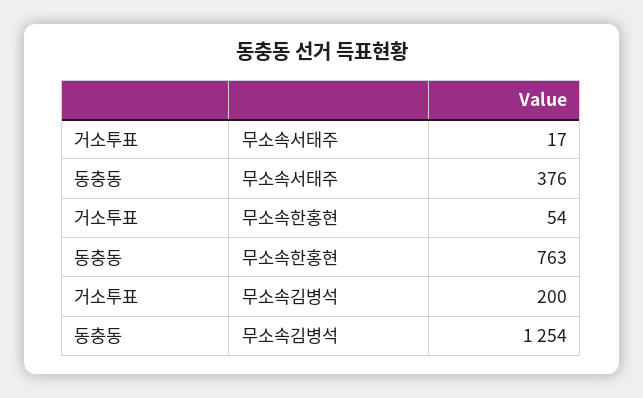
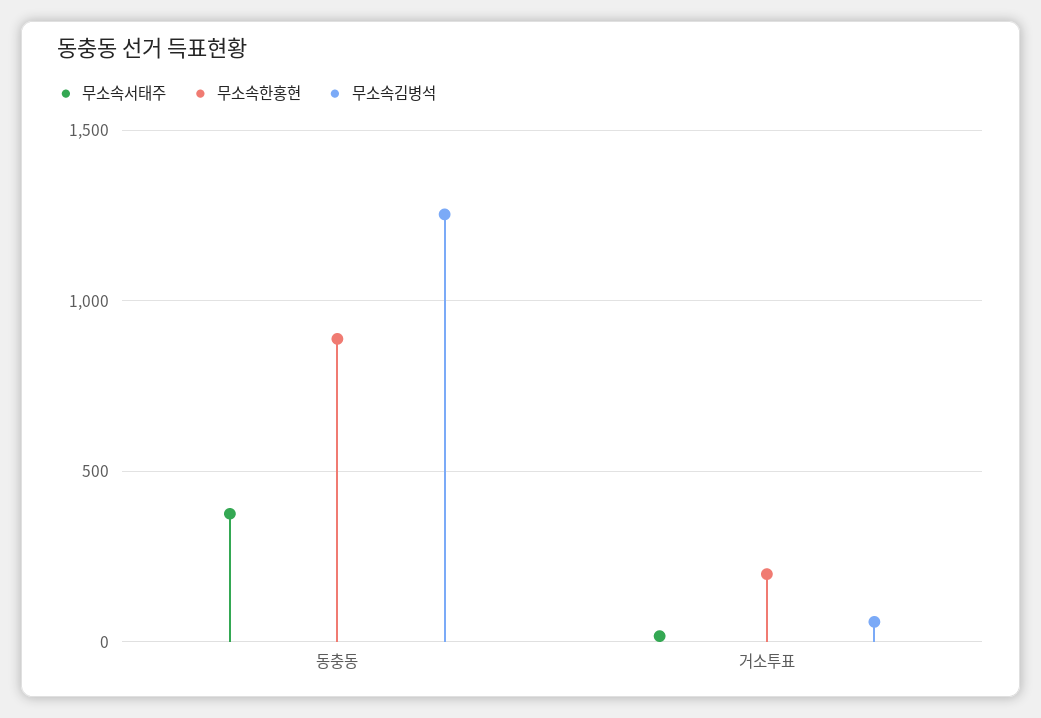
무소속한홍현, 거소투표: 54 -> 200
무소속한홍현, 동충동: 763 -> 900
무소속김병석, 거소투표: 200 -> 50

